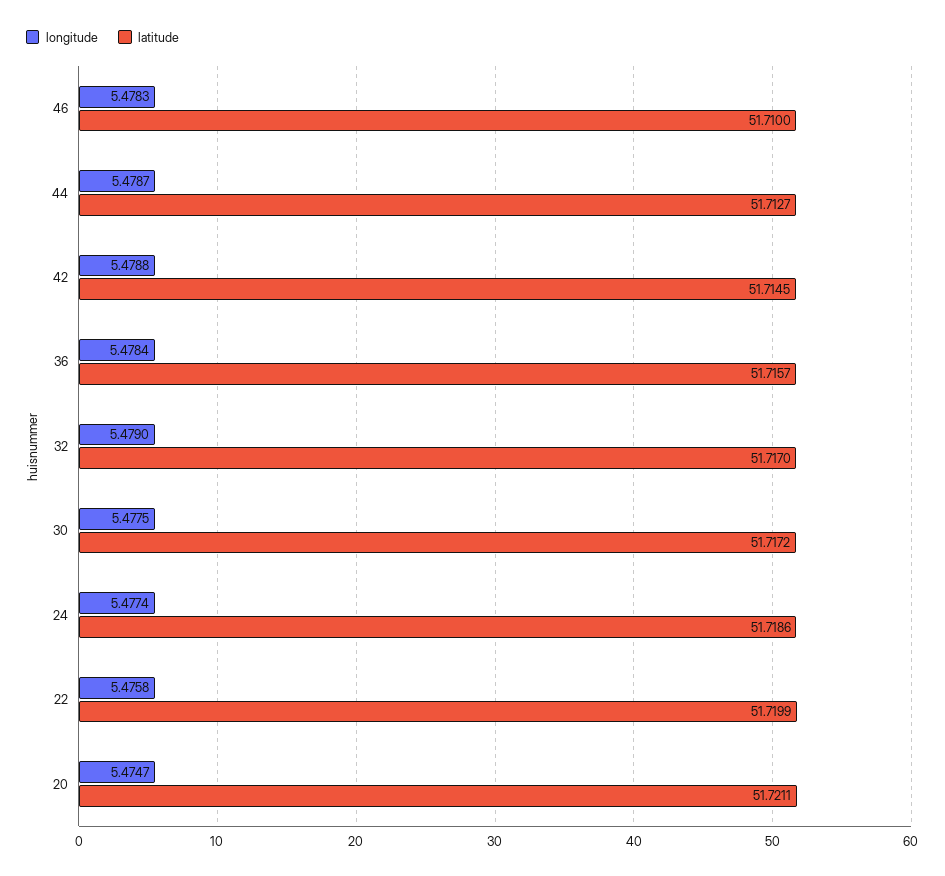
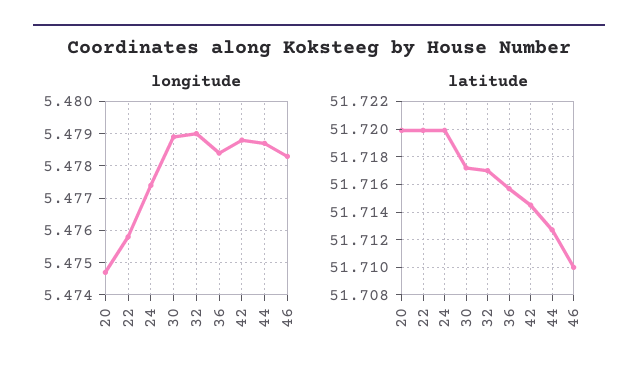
longitude, 30: 5.4775 -> 5.479
latitude, 24: 51.7186 -> 51.72
latitude, 20: 51.7211 -> 51.72

